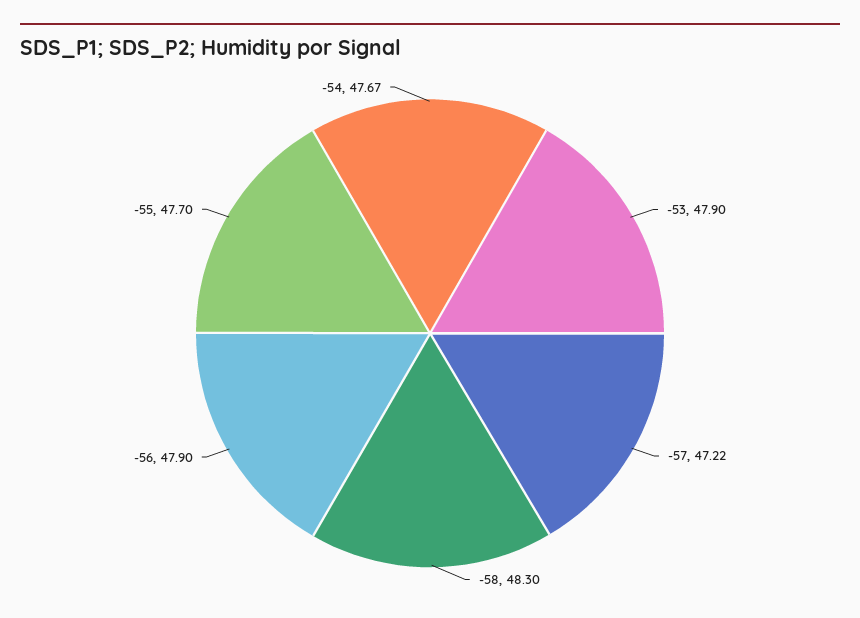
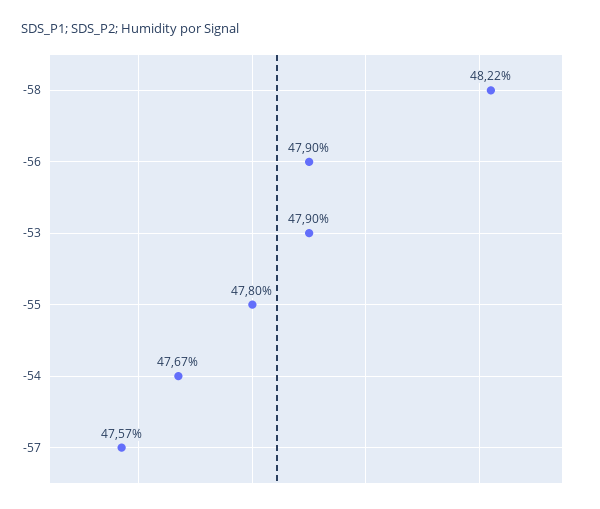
-57: 47.22 -> 47.57
-58: 48.3 -> 48.22
-55: 47.7 -> 47.8

